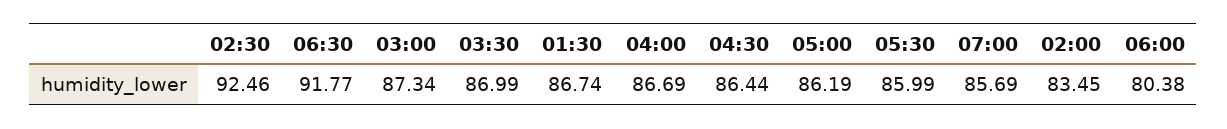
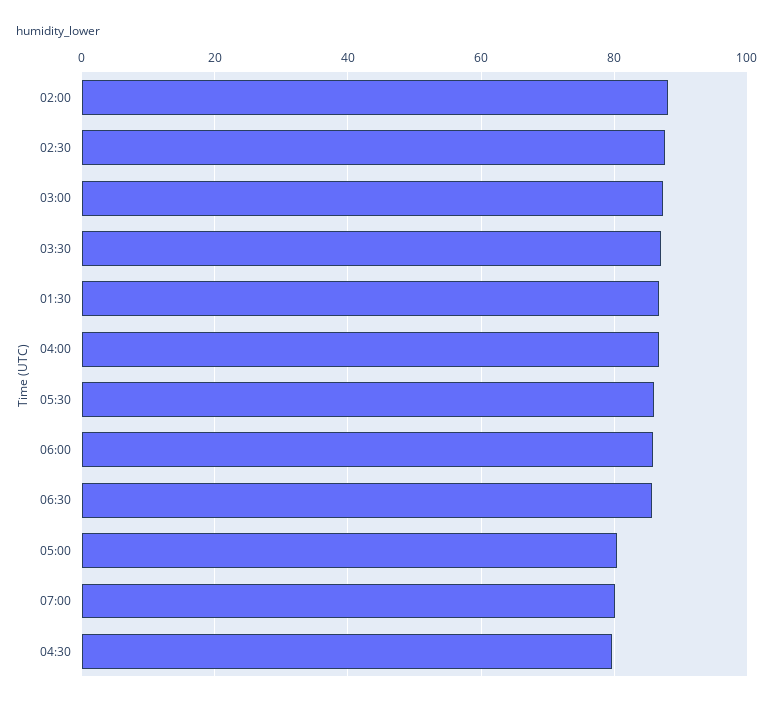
02:30: 92.46 -> 88
06:30: 91.77 -> 86
04:30: 86.44 -> 80
05:00: 86.19 -> 80
07:00: 85.69 -> 80
02:00: 83.45 -> 88
06:00: 80.38 -> 86

